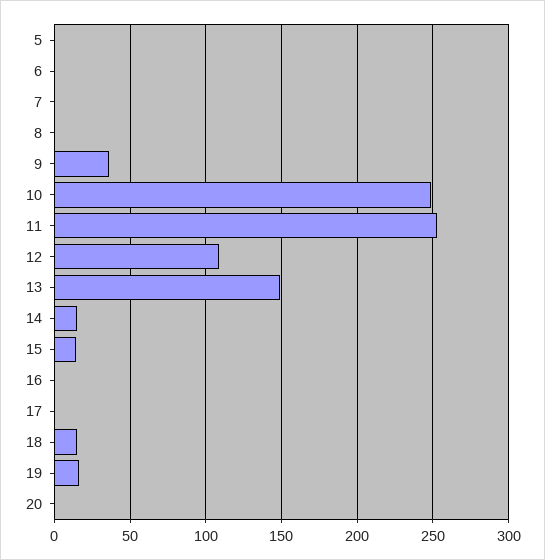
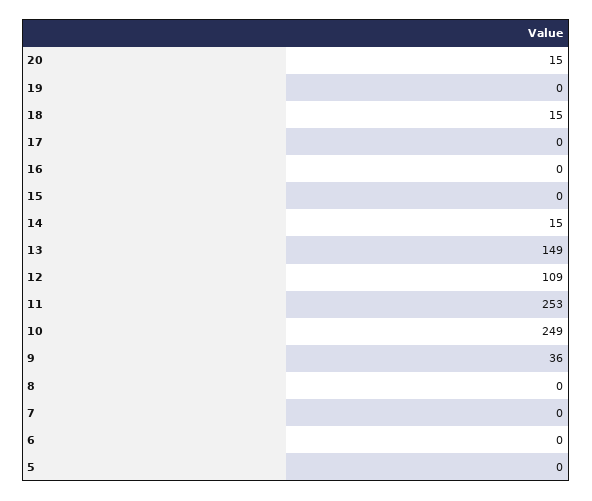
15: 15 -> 0
19: 15 -> 0
20: 0 -> 15

